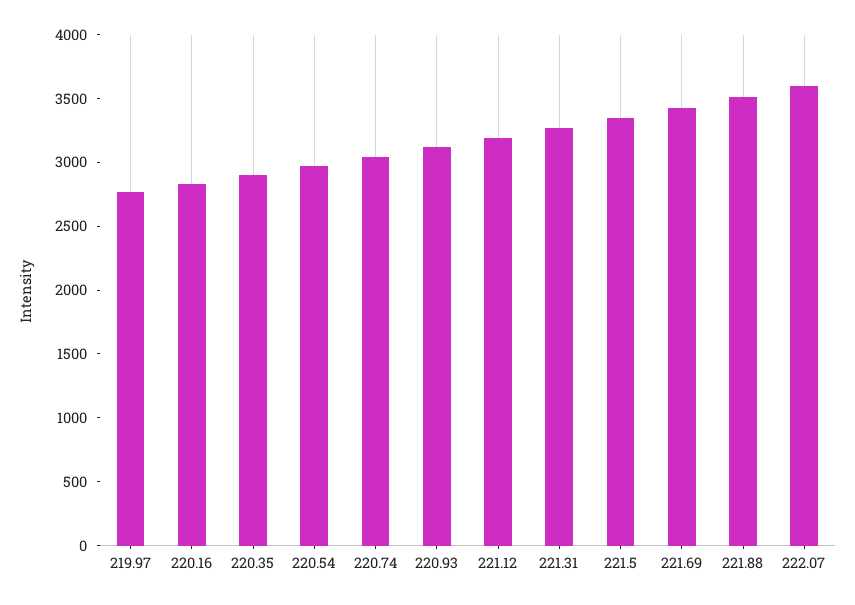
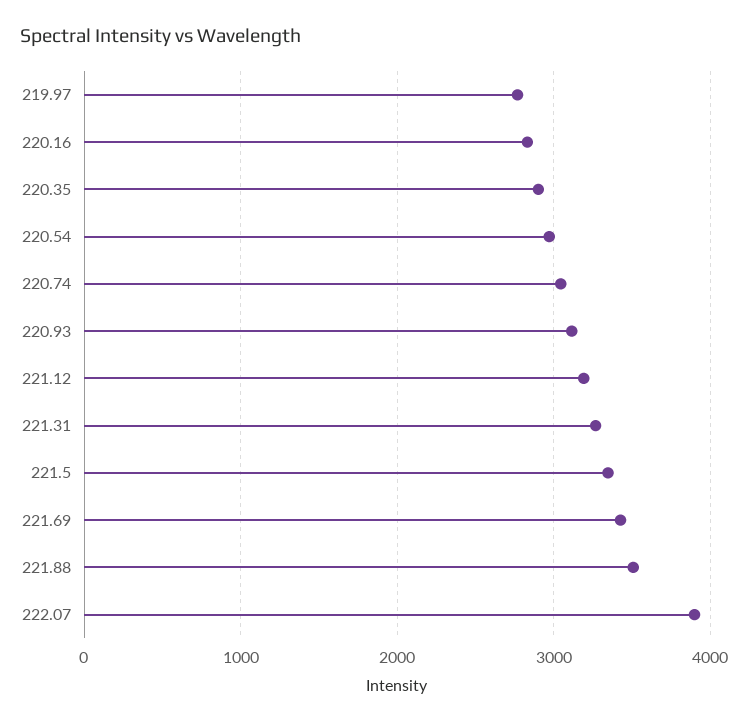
222.07: 3600 -> 3900

